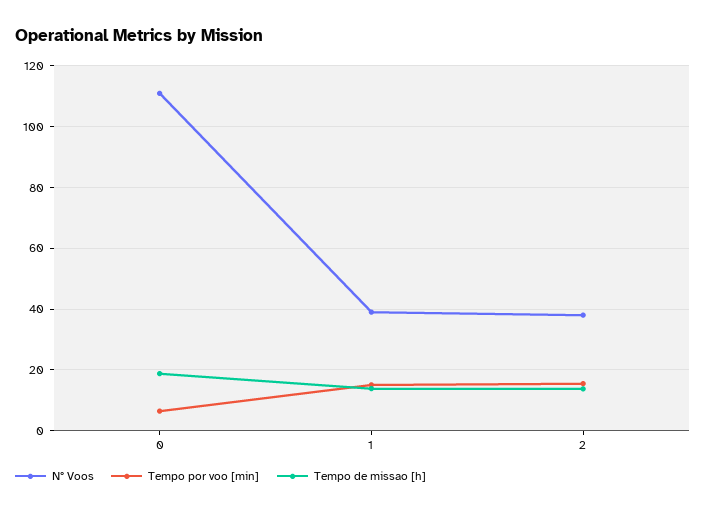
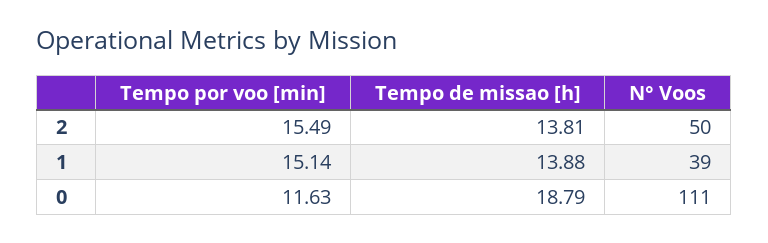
Tempo por voo [min], 0: 6 -> 11.63
N° Voos, 2: 38 -> 50

